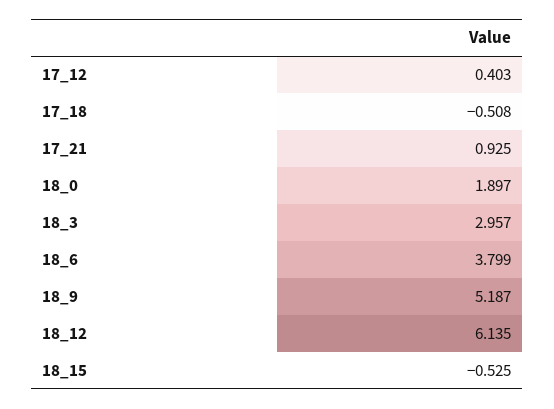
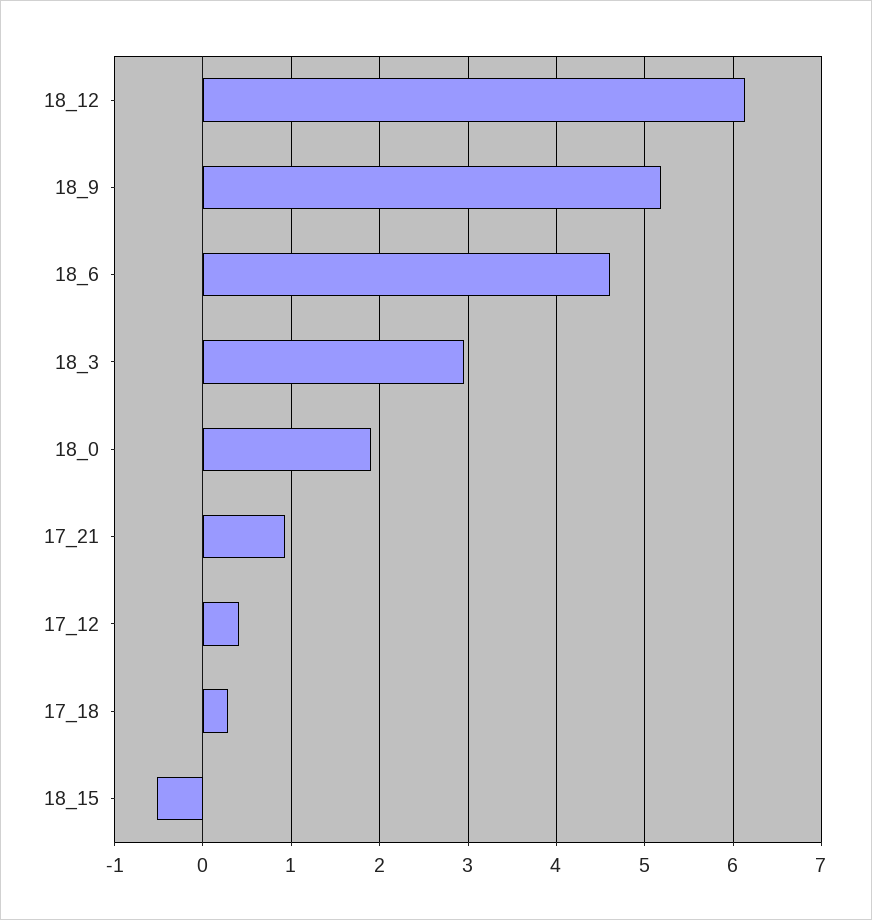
17_18: -0.508 -> 0.3
18_6: 3.799 -> 4.6

